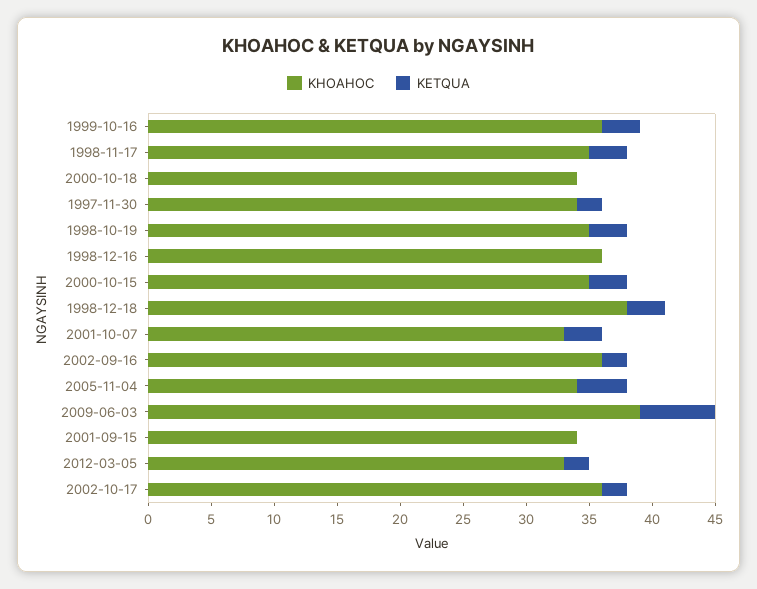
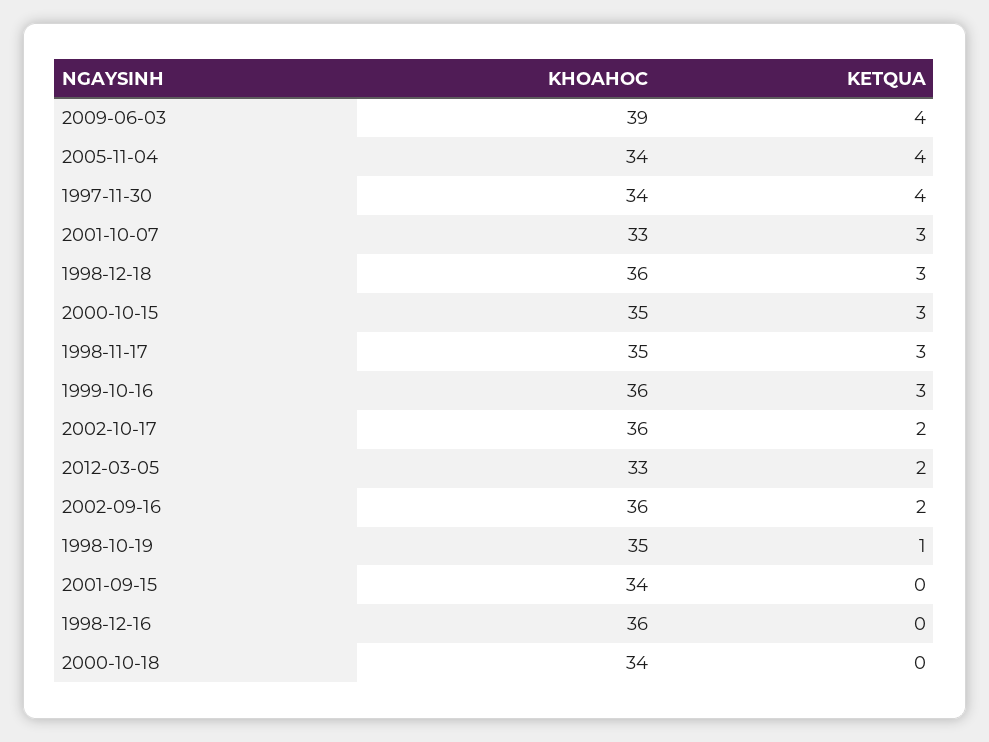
KETQUA, 1997-11-30: 2 -> 4
KETQUA, 1998-10-19: 3 -> 1
KHOAHOC, 1998-12-18: 38 -> 36
KETQUA, 2009-06-03: 6 -> 4

